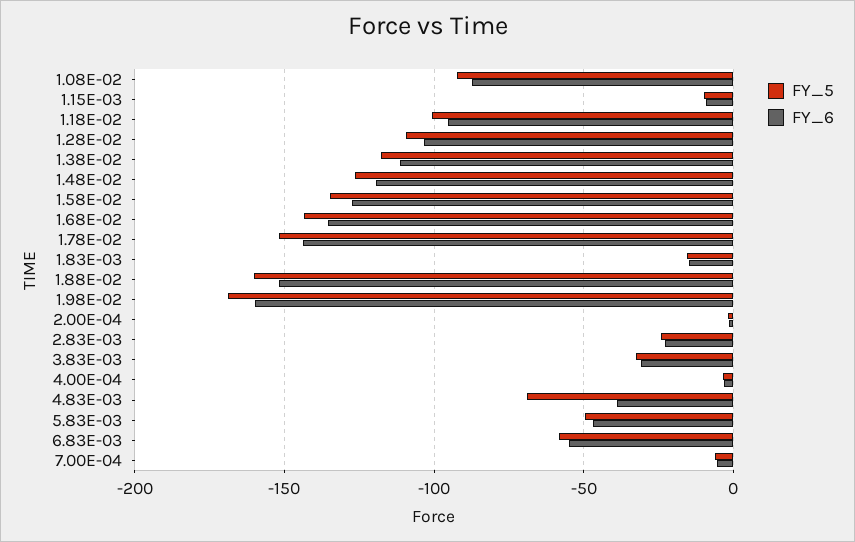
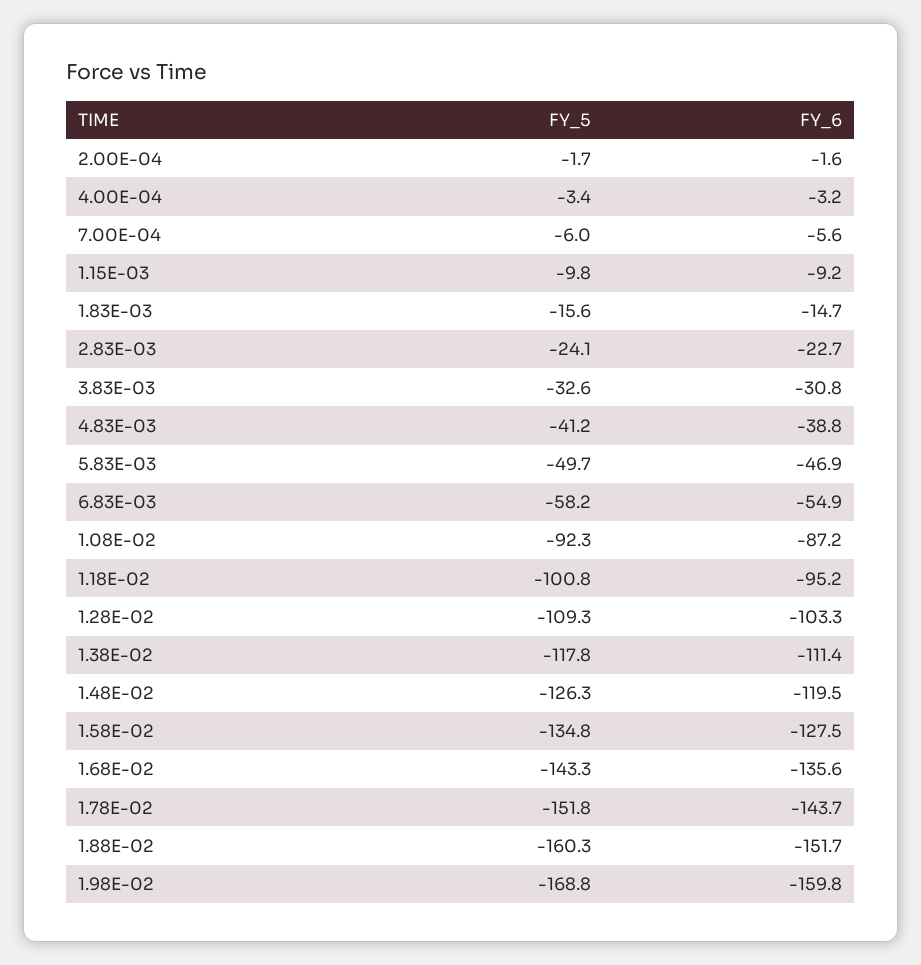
FY_5, 4.83E-03: -70 -> -41.2

